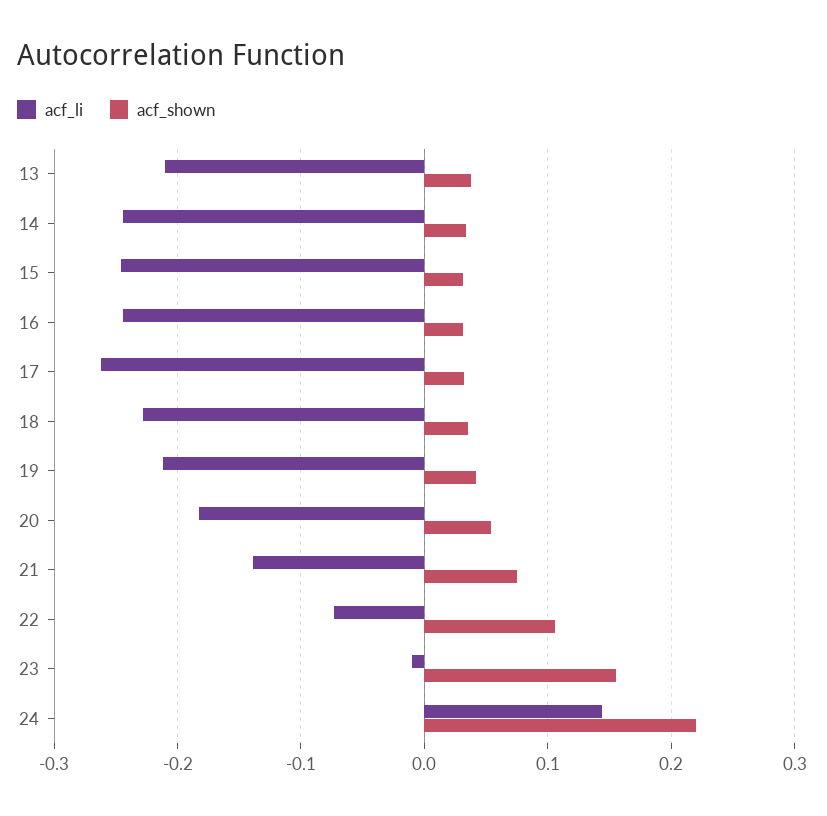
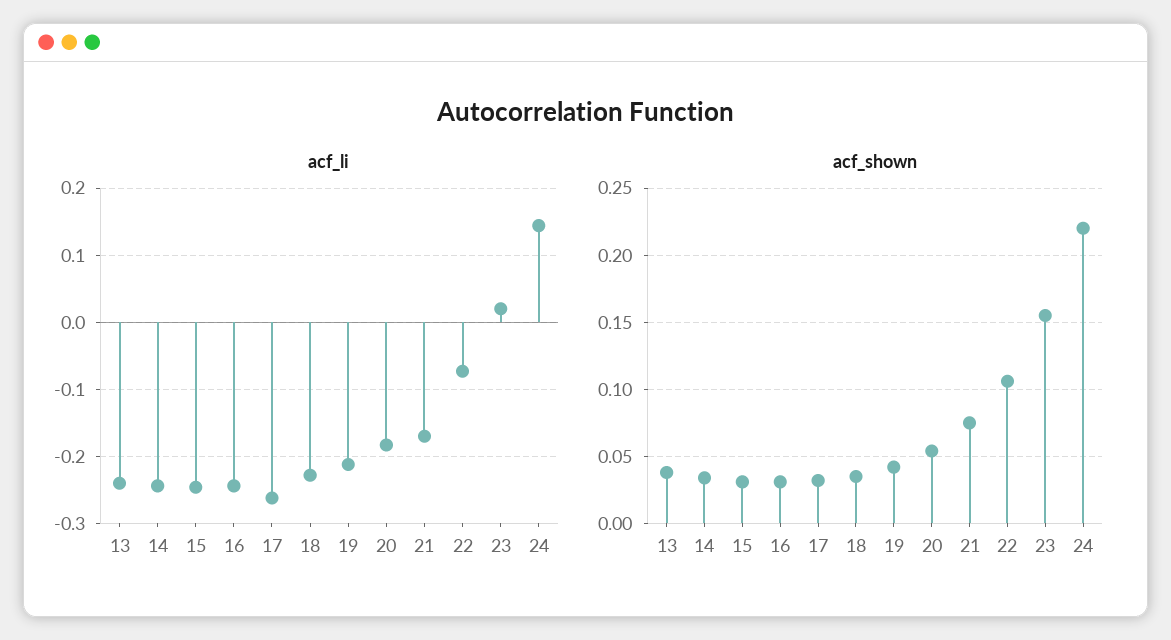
acf_li, 13: -0.21 -> -0.24
acf_li, 21: -0.14 -> -0.17
acf_li, 23: -0.01 -> 0.02

